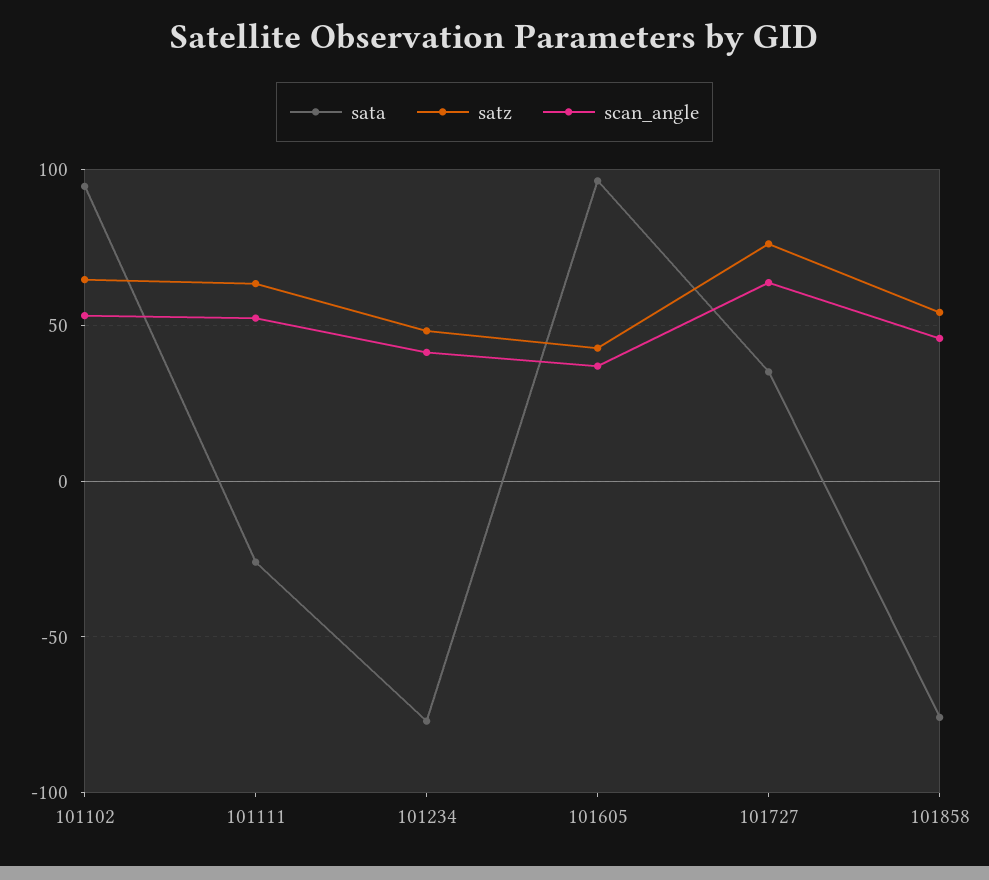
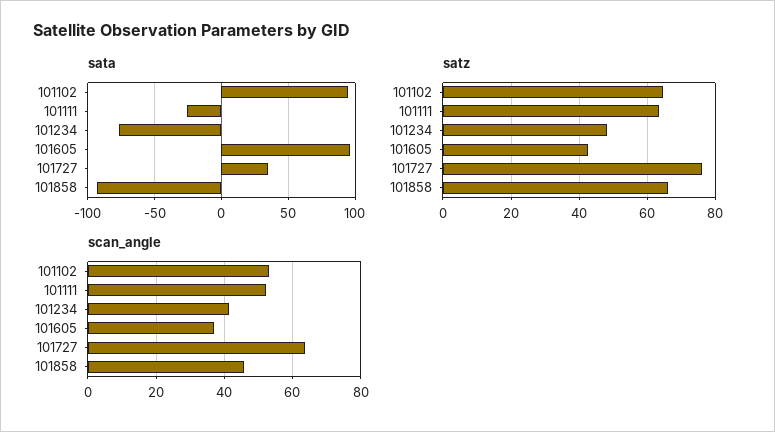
sata, 101858: -75 -> -95
satz, 101858: 55 -> 66

